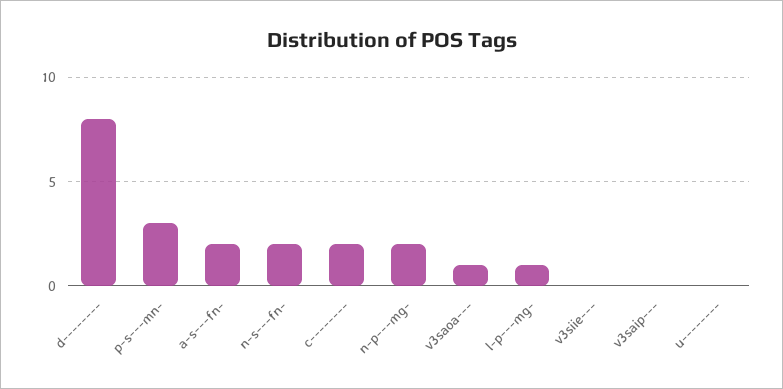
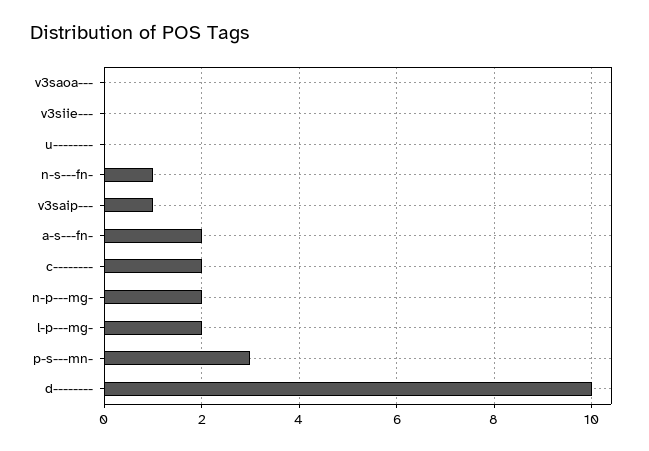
d--------: 8 -> 10
n-s---fn-: 2 -> 1
v3saoa---: 1 -> 0
l-p---mg-: 1 -> 2
v3saip---: 0 -> 1

